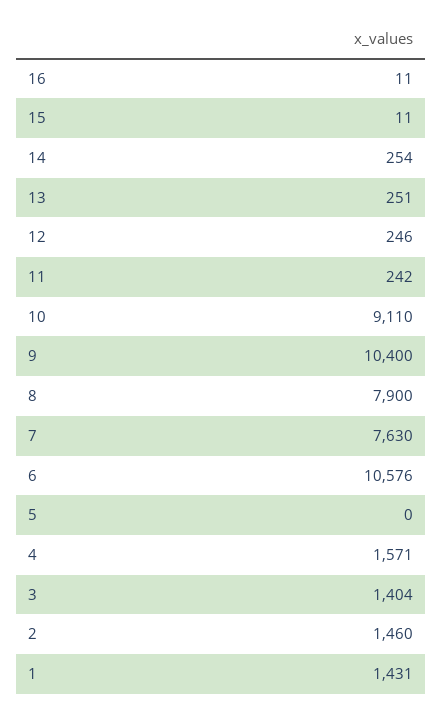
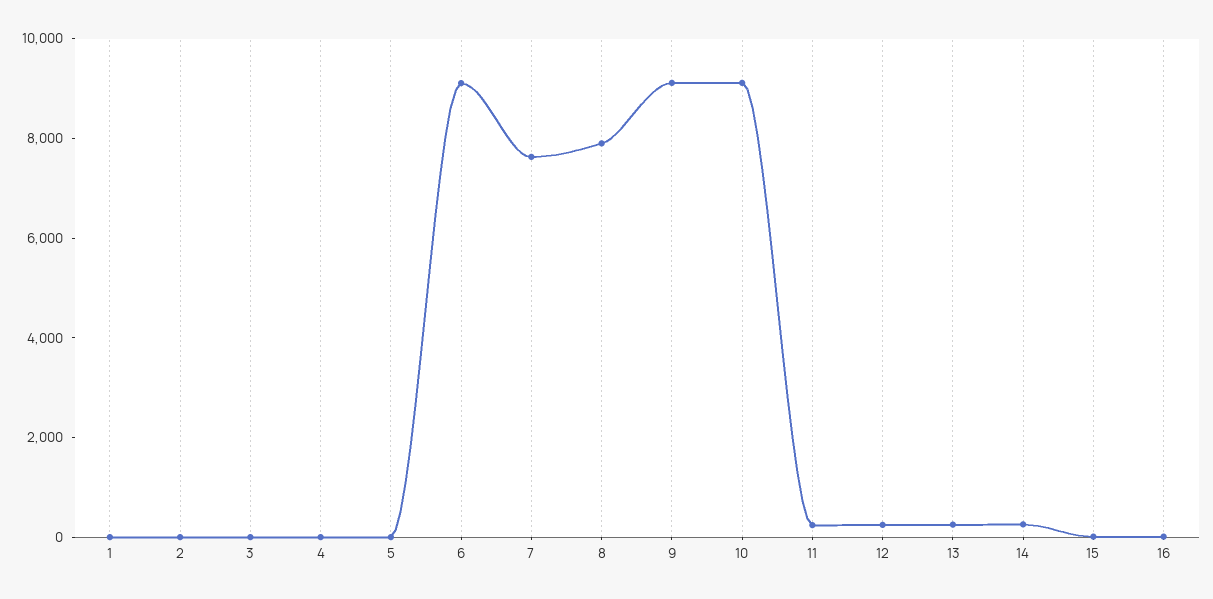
9: 10400 -> 9000
6: 10576 -> 9000
4: 1571 -> 0
3: 1404 -> 0
2: 1460 -> 0
1: 1431 -> 0

